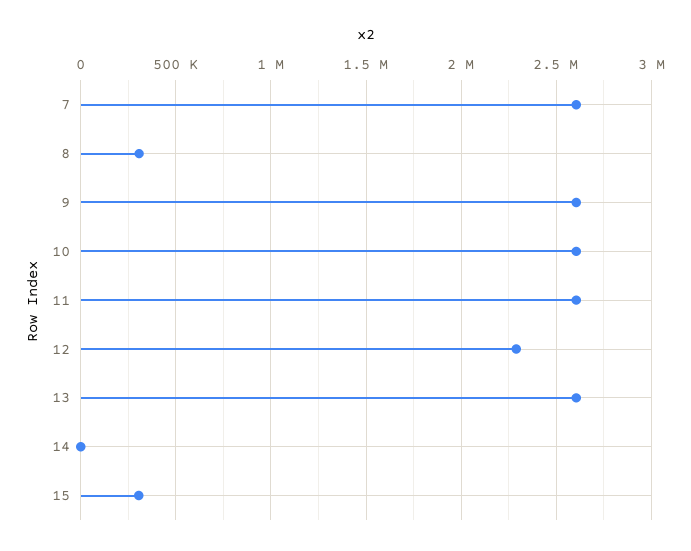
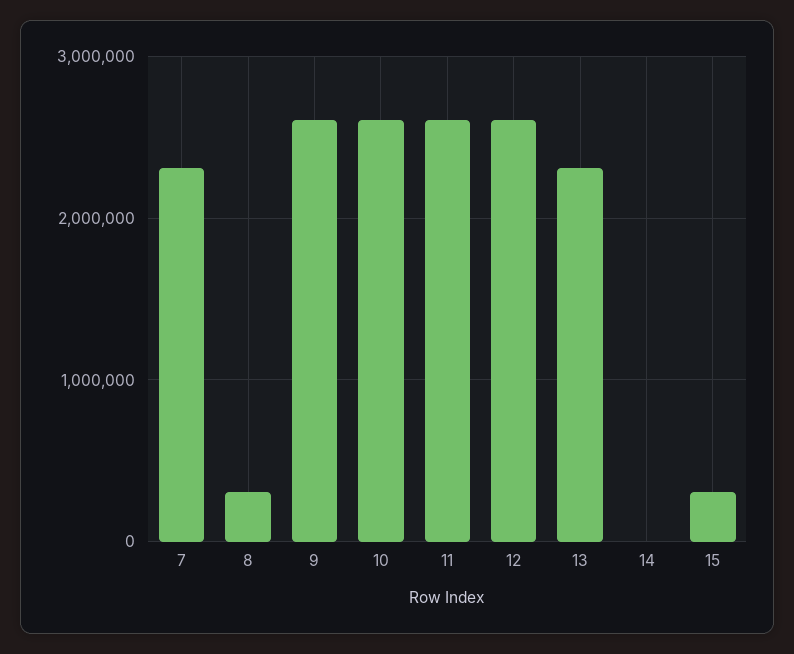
7: 2600000 -> 2300000
12: 2300000 -> 2600000
13: 2600000 -> 2300000

